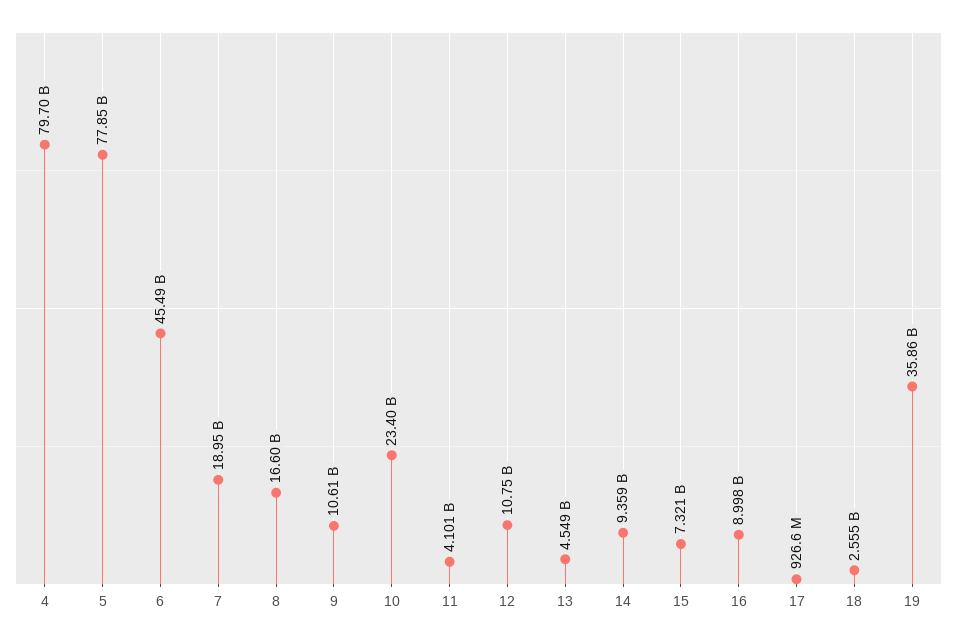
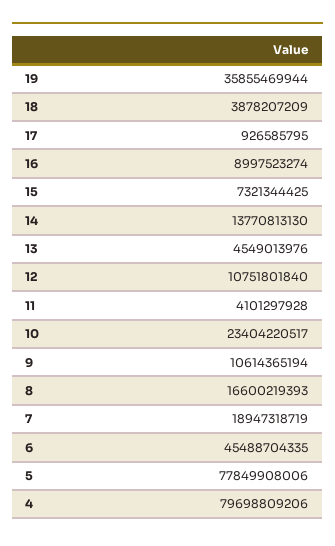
14: 9359000000 -> 13770813130
18: 2555000000 -> 3878207209

